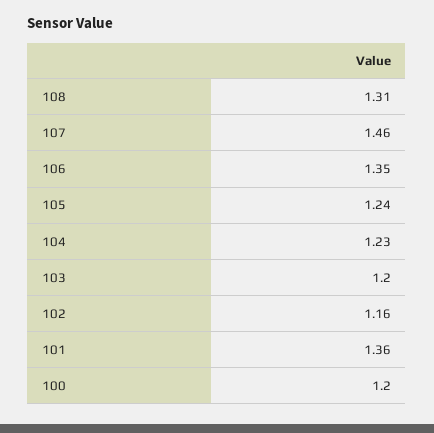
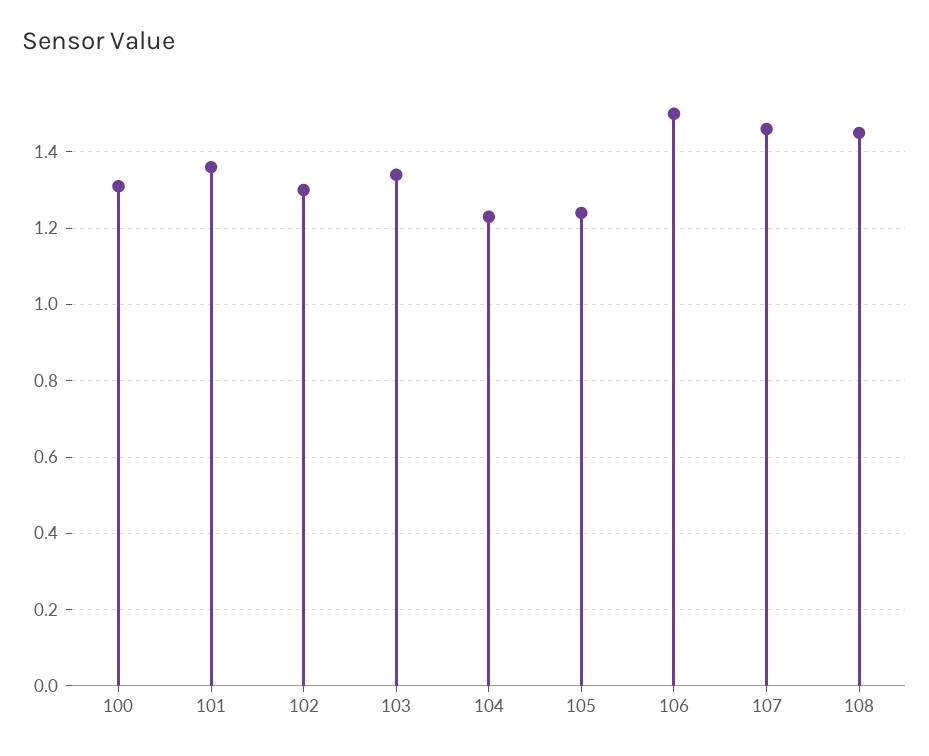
108: 1.31 -> 1.45
106: 1.35 -> 1.5
103: 1.2 -> 1.35
102: 1.16 -> 1.3
100: 1.2 -> 1.3

